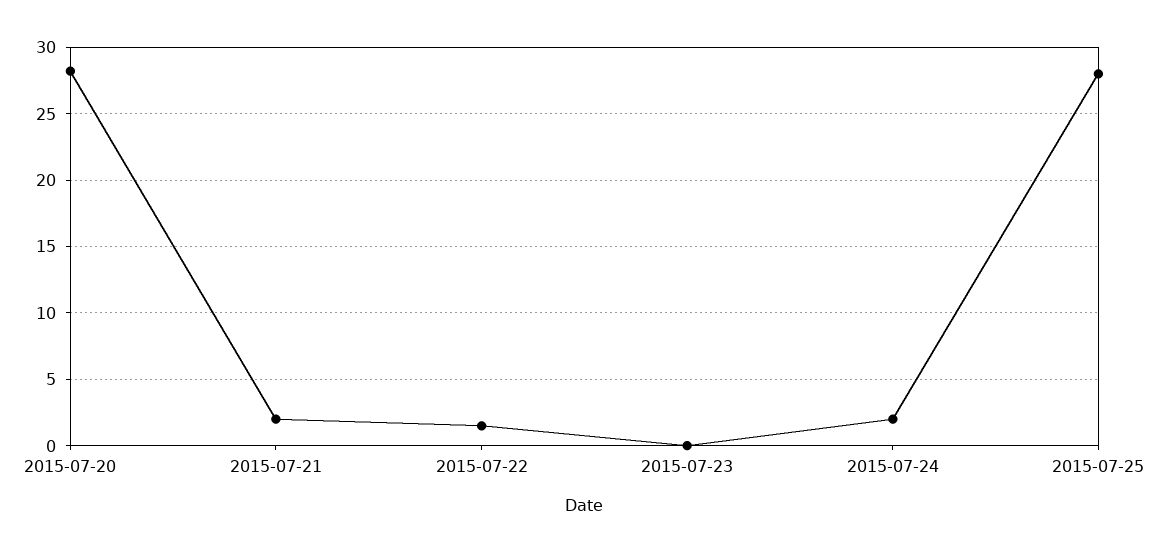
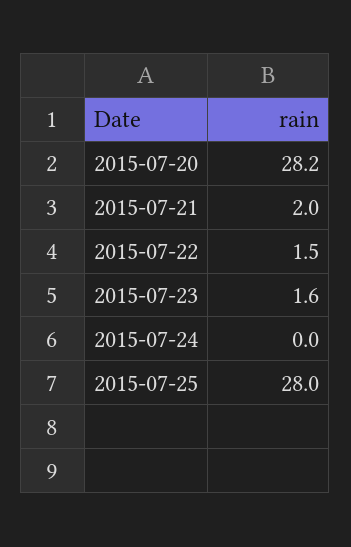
2015-07-23: 0 -> 1.6
2015-07-24: 2 -> 0

